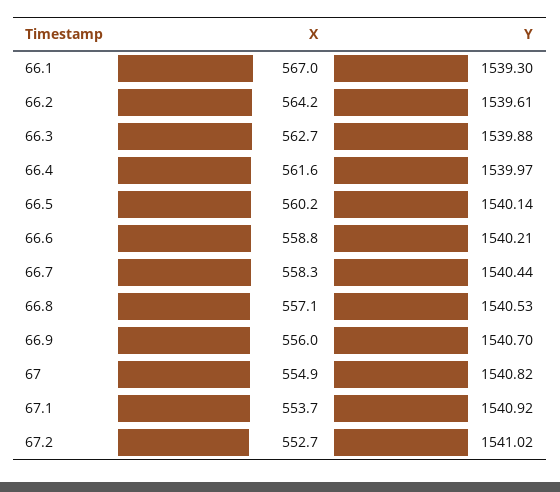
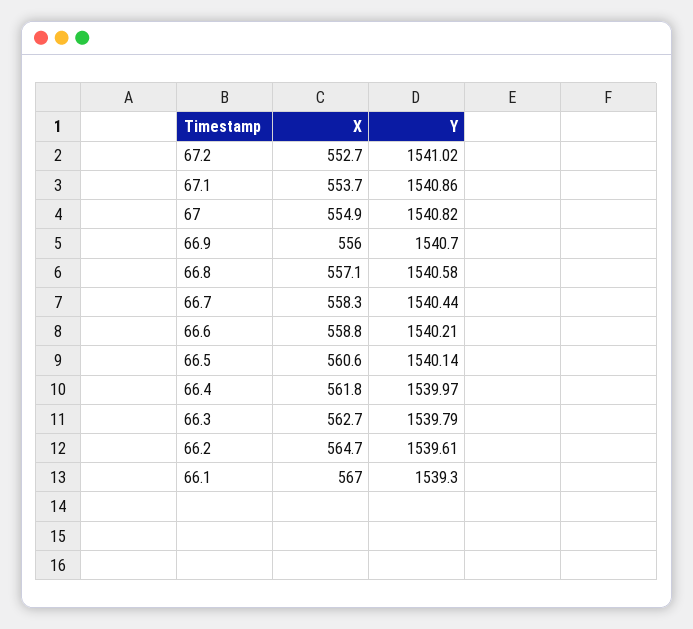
X, 66.2: 564.2 -> 564.7
Y, 66.3: 1539.88 -> 1539.79
X, 66.4: 561.6 -> 561.8
X, 66.5: 560.2 -> 560.6
Y, 66.8: 1540.53 -> 1540.58
Y, 67.1: 1540.92 -> 1540.86

